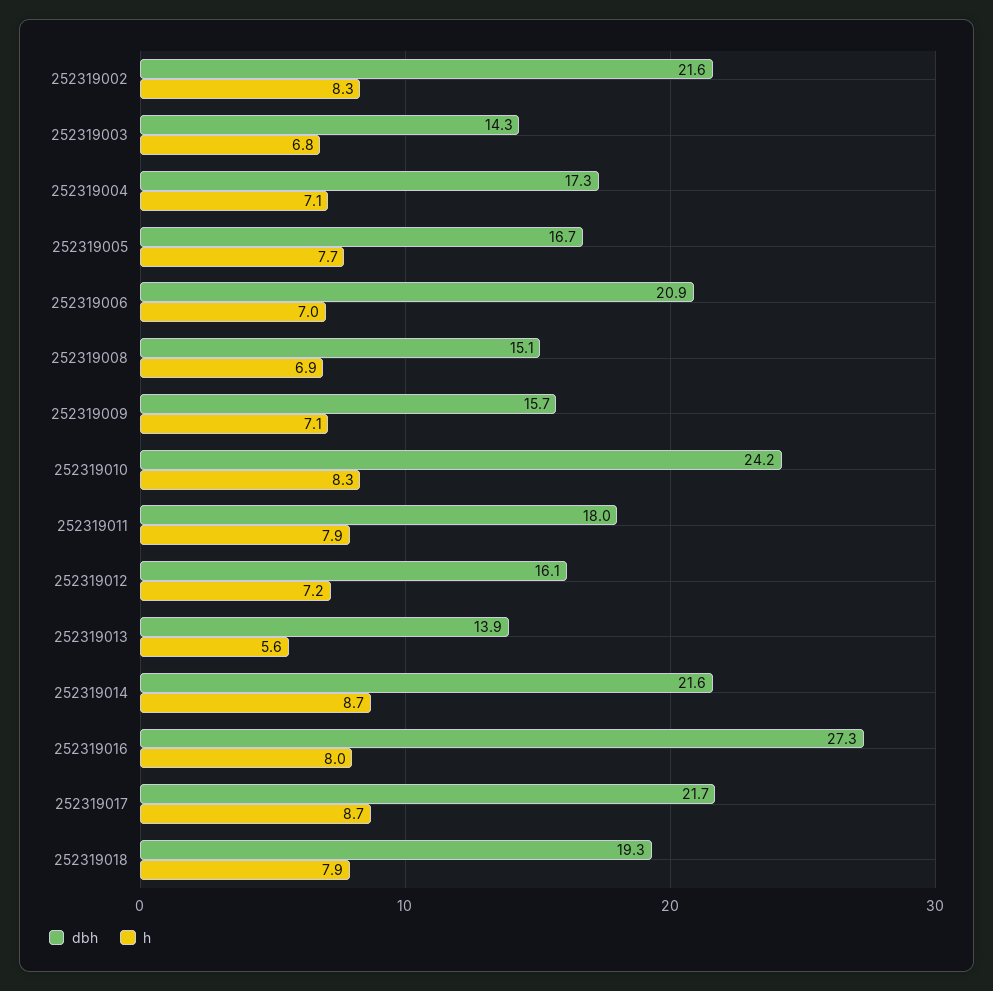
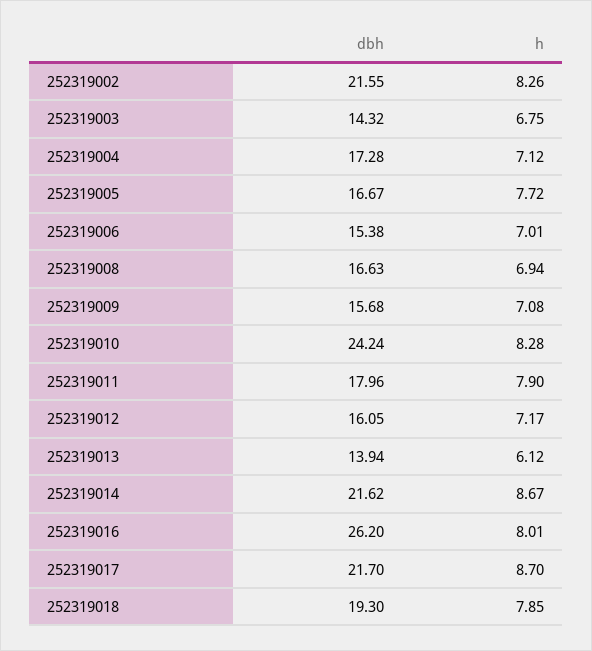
dbh, 252319006: 20.9 -> 15.38
dbh, 252319008: 15.1 -> 16.63
h, 252319013: 5.6 -> 6.12
dbh, 252319016: 27.3 -> 26.2

